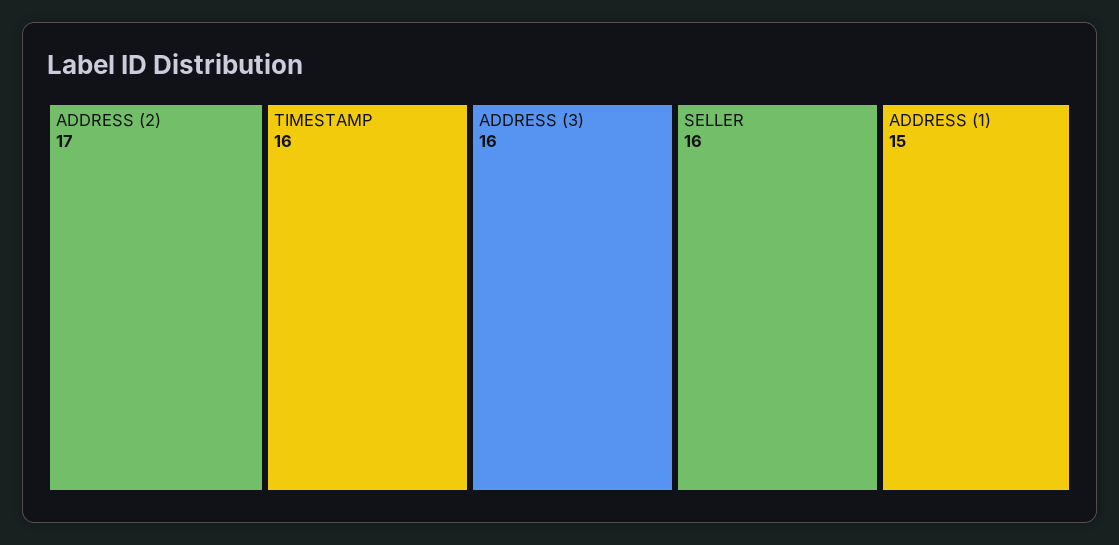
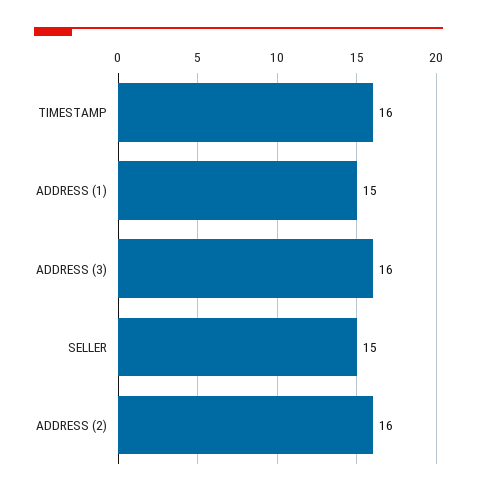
ADDRESS (2): 17 -> 16
SELLER: 16 -> 15

